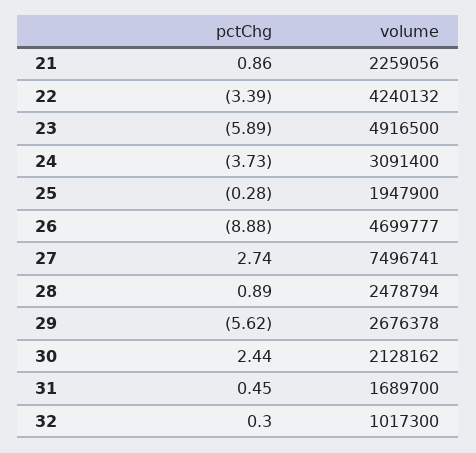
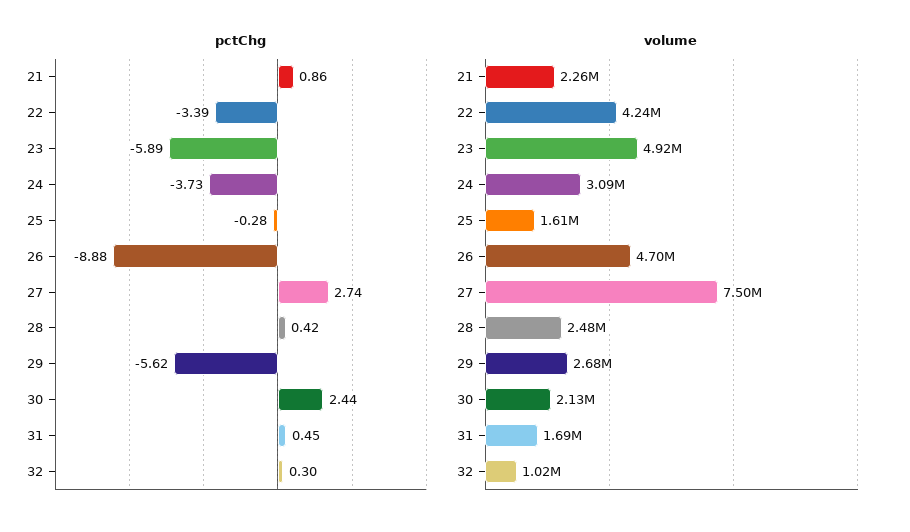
volume, 25: 1947900 -> 1610000
pctChg, 28: 0.89 -> 0.42

